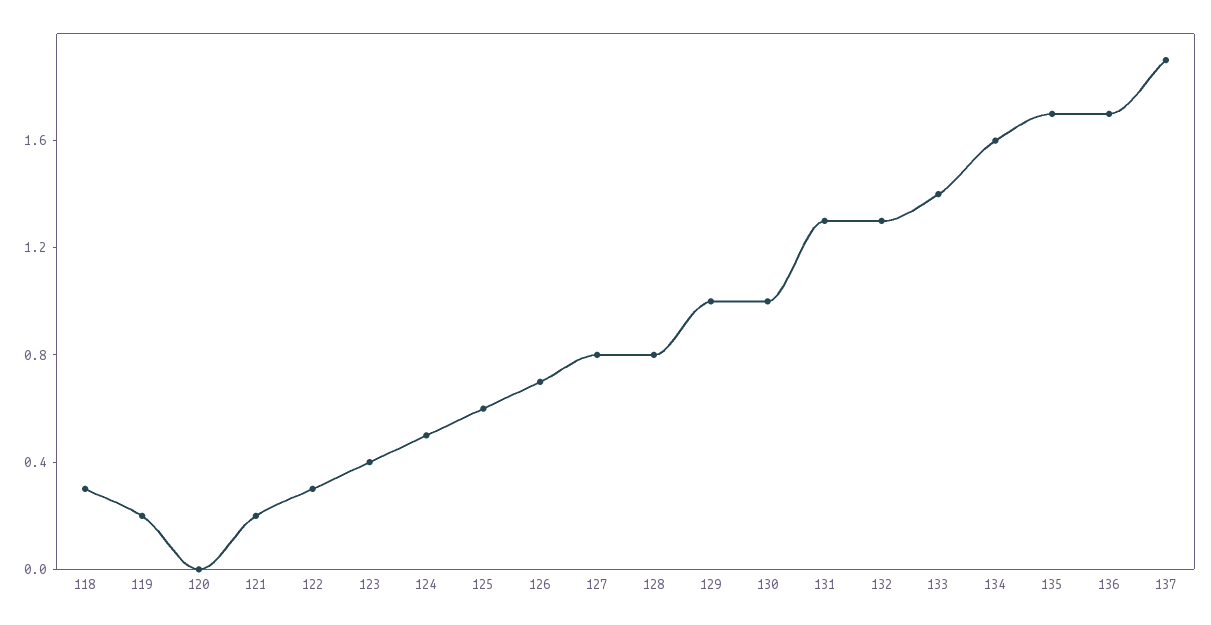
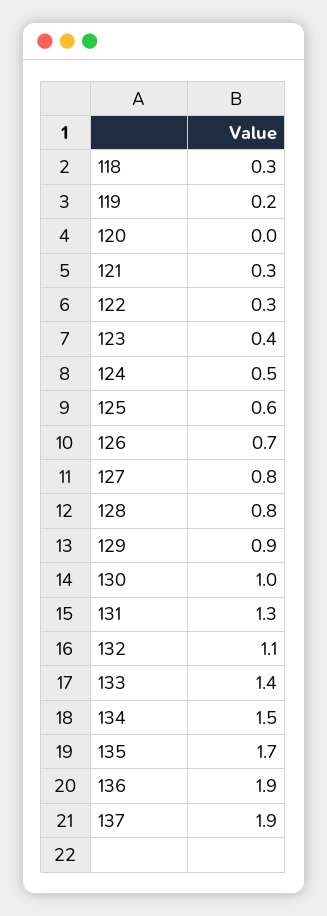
121: 0.2 -> 0.3
129: 1 -> 0.9
132: 1.3 -> 1.1
134: 1.6 -> 1.5
136: 1.7 -> 1.9

